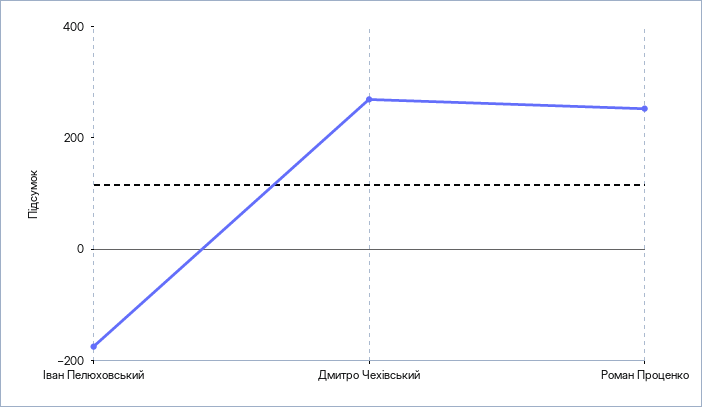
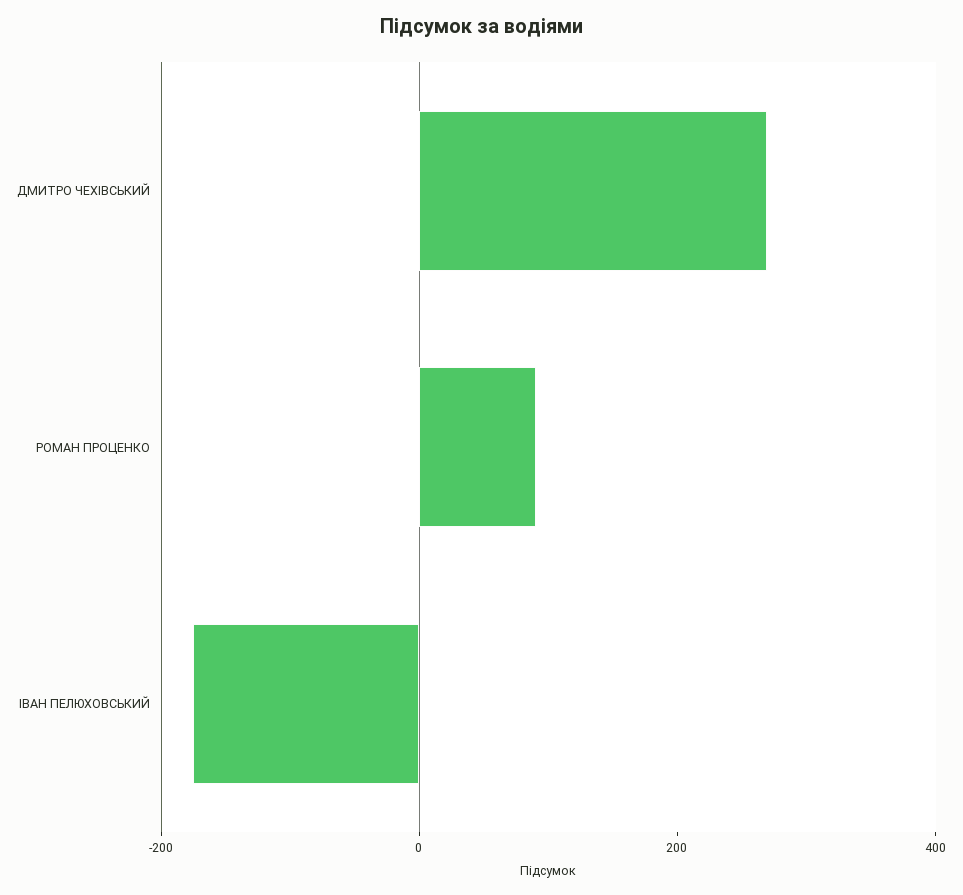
Роман Проценко: 250 -> 100

